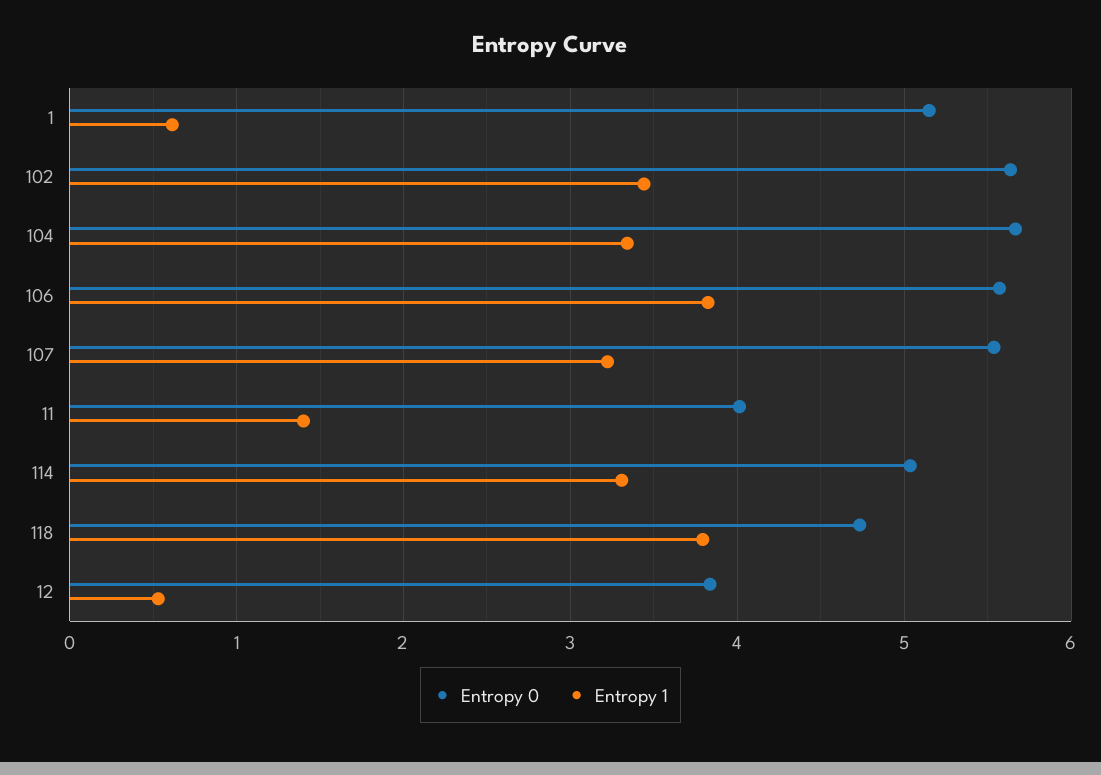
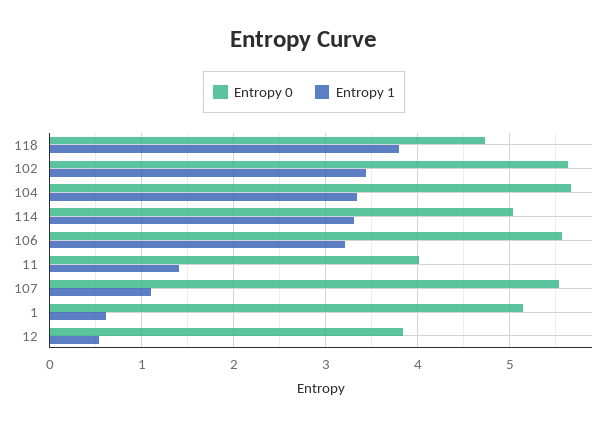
Entropy 1, 106: 3.8 -> 3.2
Entropy 1, 107: 3.2 -> 1.1

